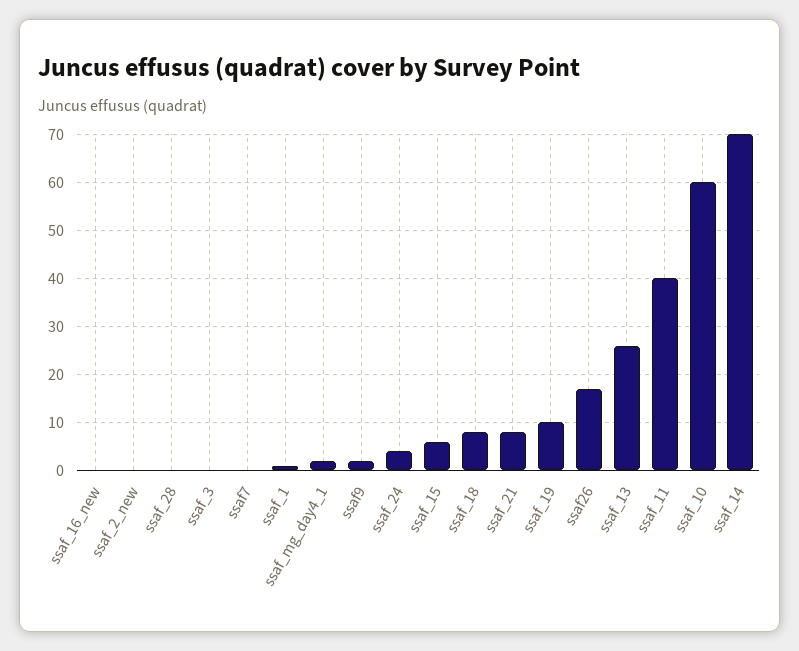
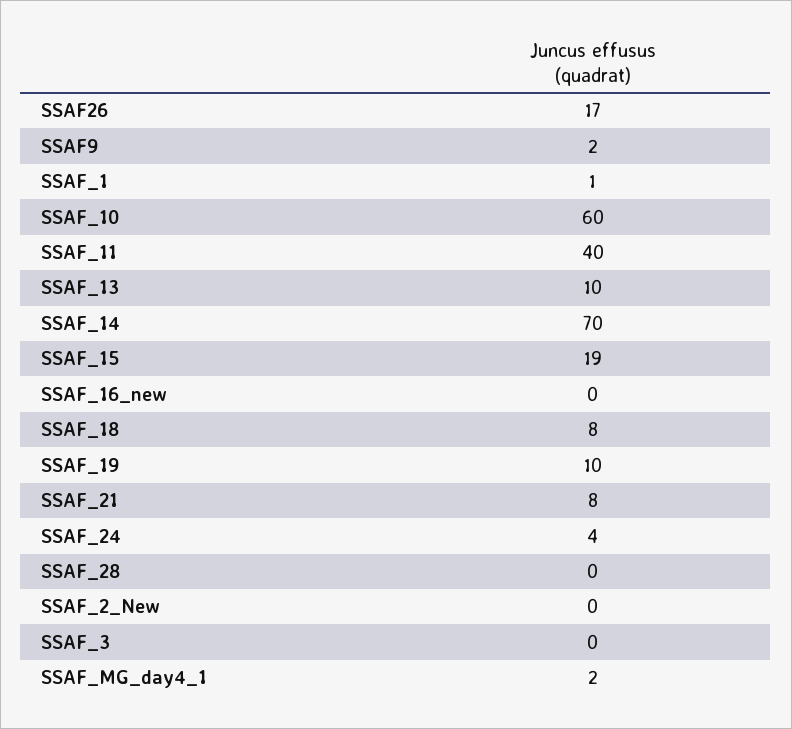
ssaf7: 0 -> none
ssaf_15: 5 -> 19
ssaf_13: 25 -> 10

